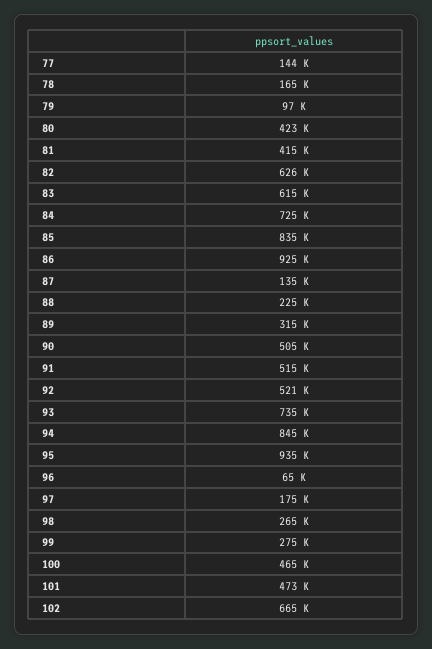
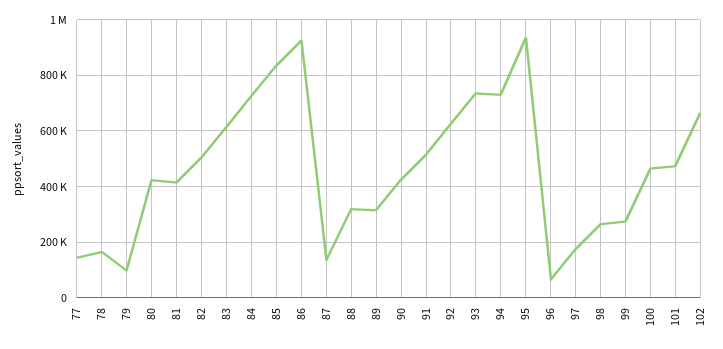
82: 626000 -> 500000
88: 225000 -> 325000
90: 505000 -> 425000
92: 521000 -> 625000
94: 845000 -> 725000

